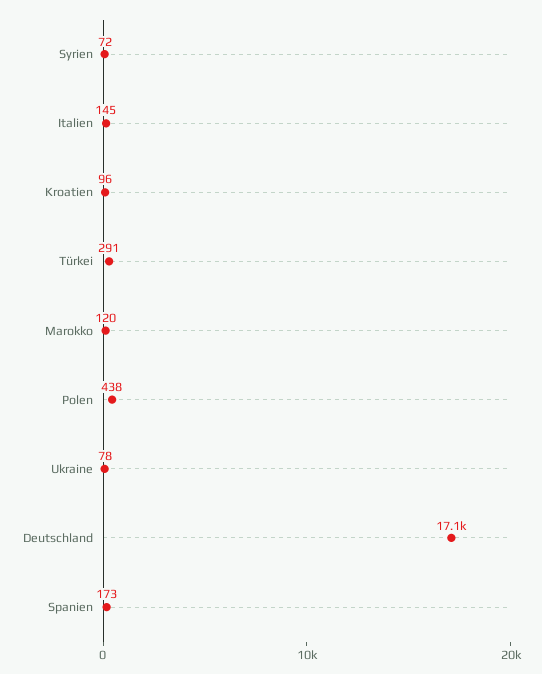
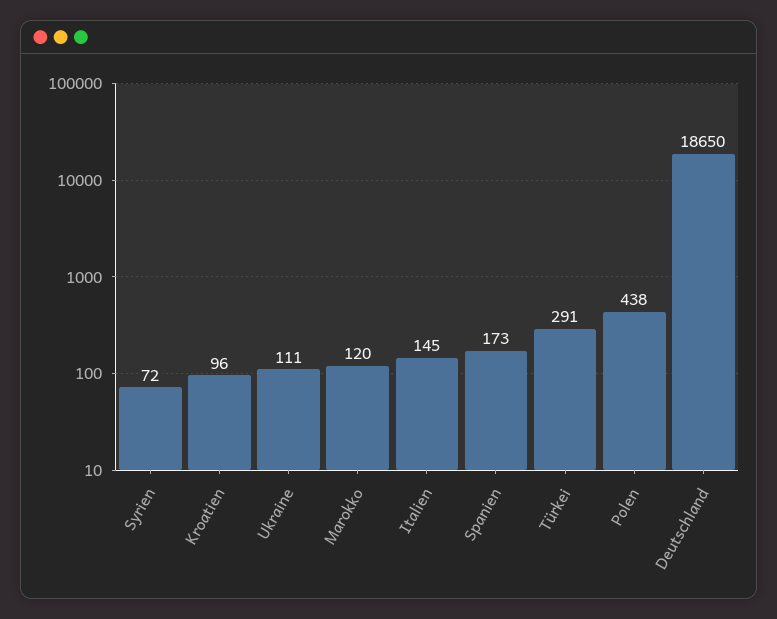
Ukraine: 78 -> 111
Deutschland: 17100 -> 18650

